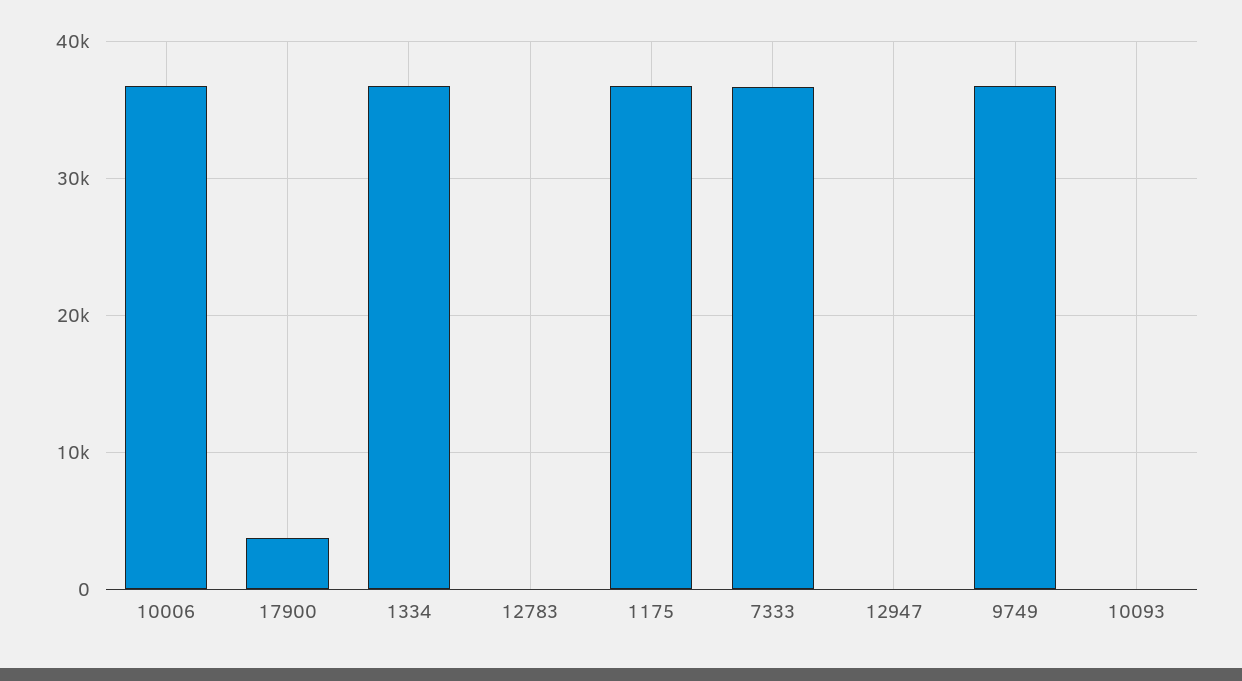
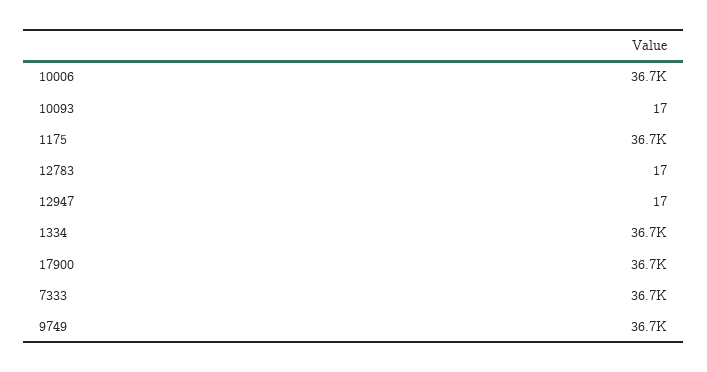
17900: 4000 -> 36700

